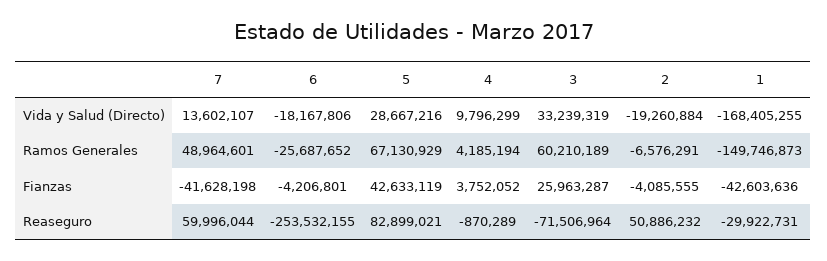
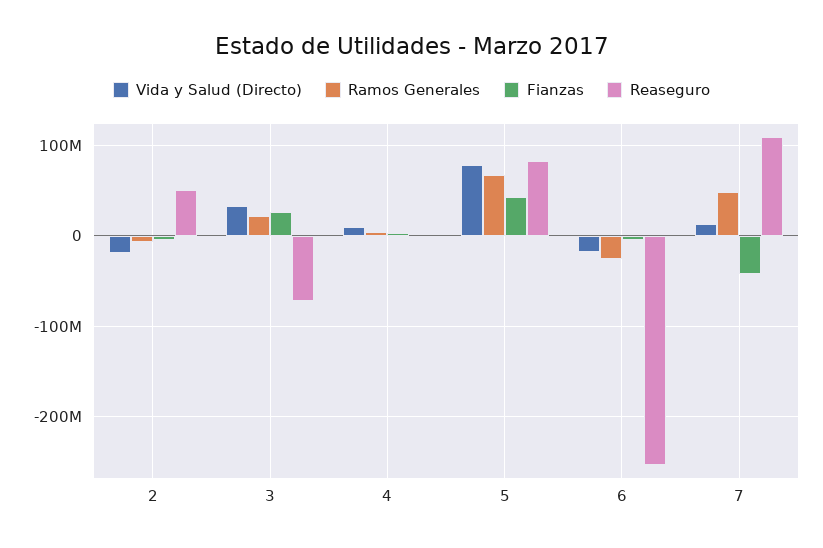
Vida y Salud (Directo), 5: 28667216 -> 80000000
Vida y Salud (Directo), 1: -168405255 -> none
Ramos Generales, 3: 60210189 -> 20000000
Ramos Generales, 1: -149746873 -> none
Fianzas, 1: -42603636 -> none
Reaseguro, 7: 59996044 -> 110000000
Reaseguro, 1: -29922731 -> none

